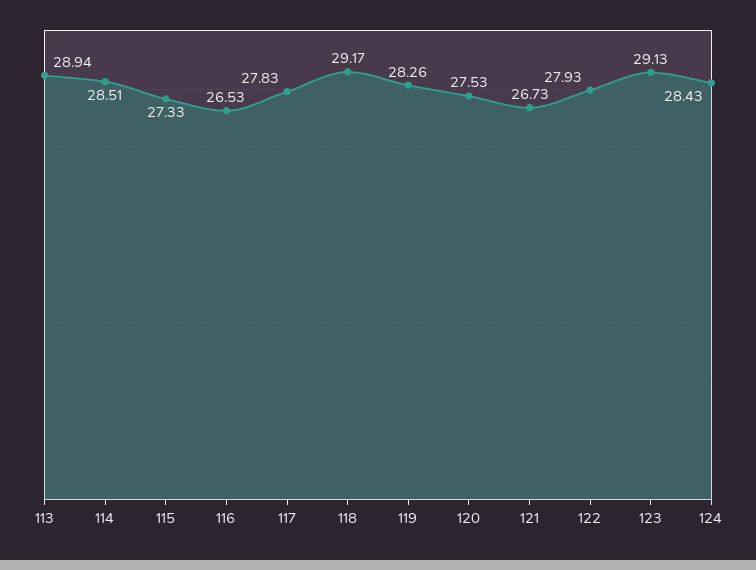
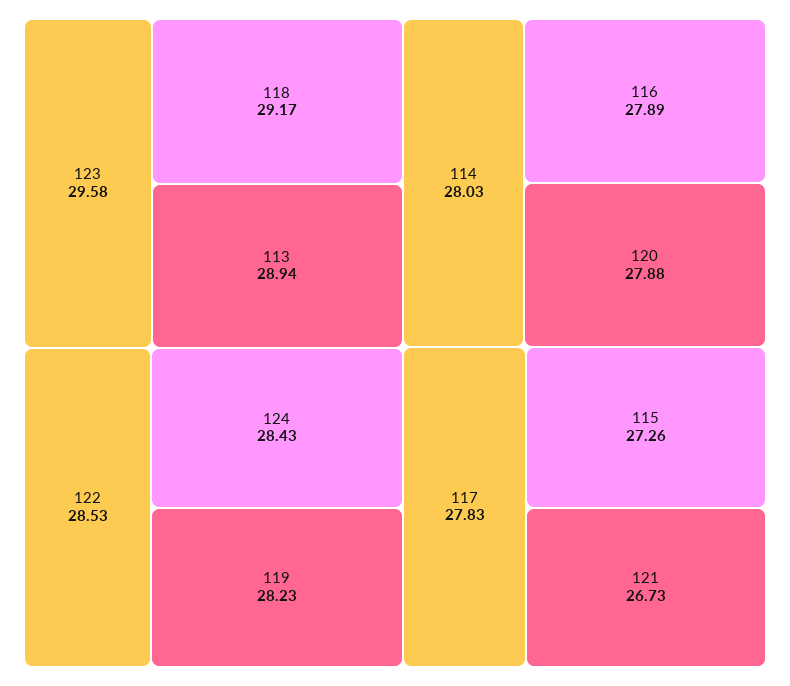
114: 28.51 -> 28.03
115: 27.33 -> 27.26
116: 26.53 -> 27.89
119: 28.26 -> 28.23
120: 27.53 -> 27.88
122: 27.93 -> 28.53
123: 29.13 -> 29.58

